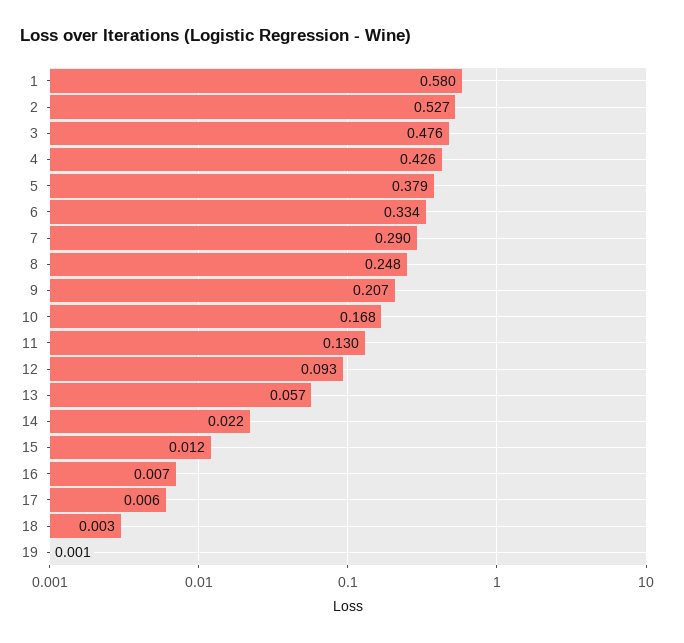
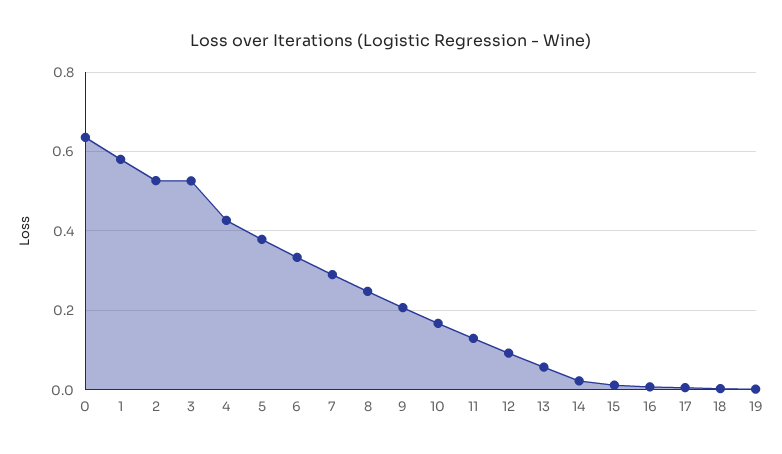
3: 0.476 -> 0.52
0: none -> 0.64

